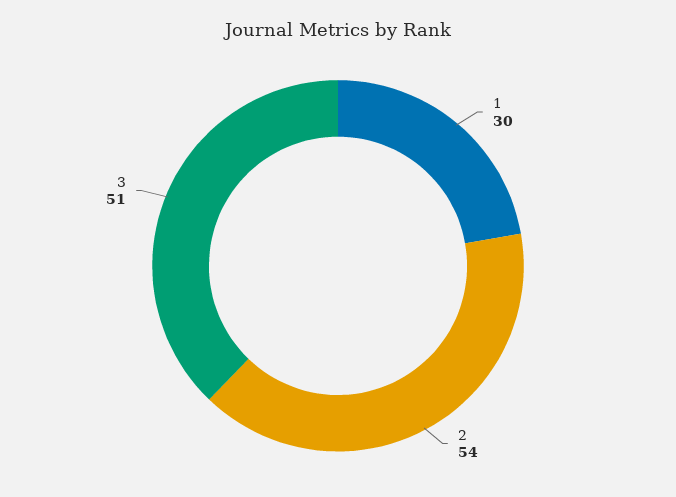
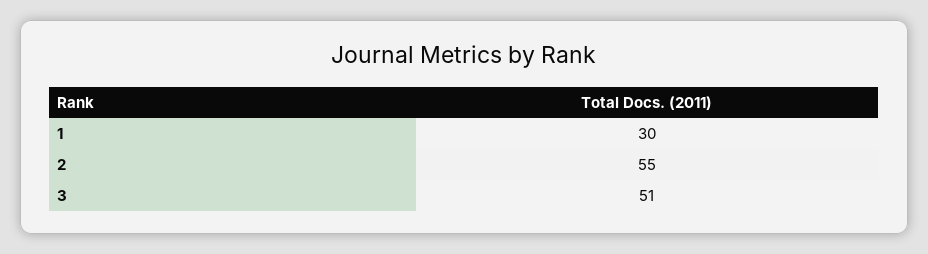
2: 54 -> 55

